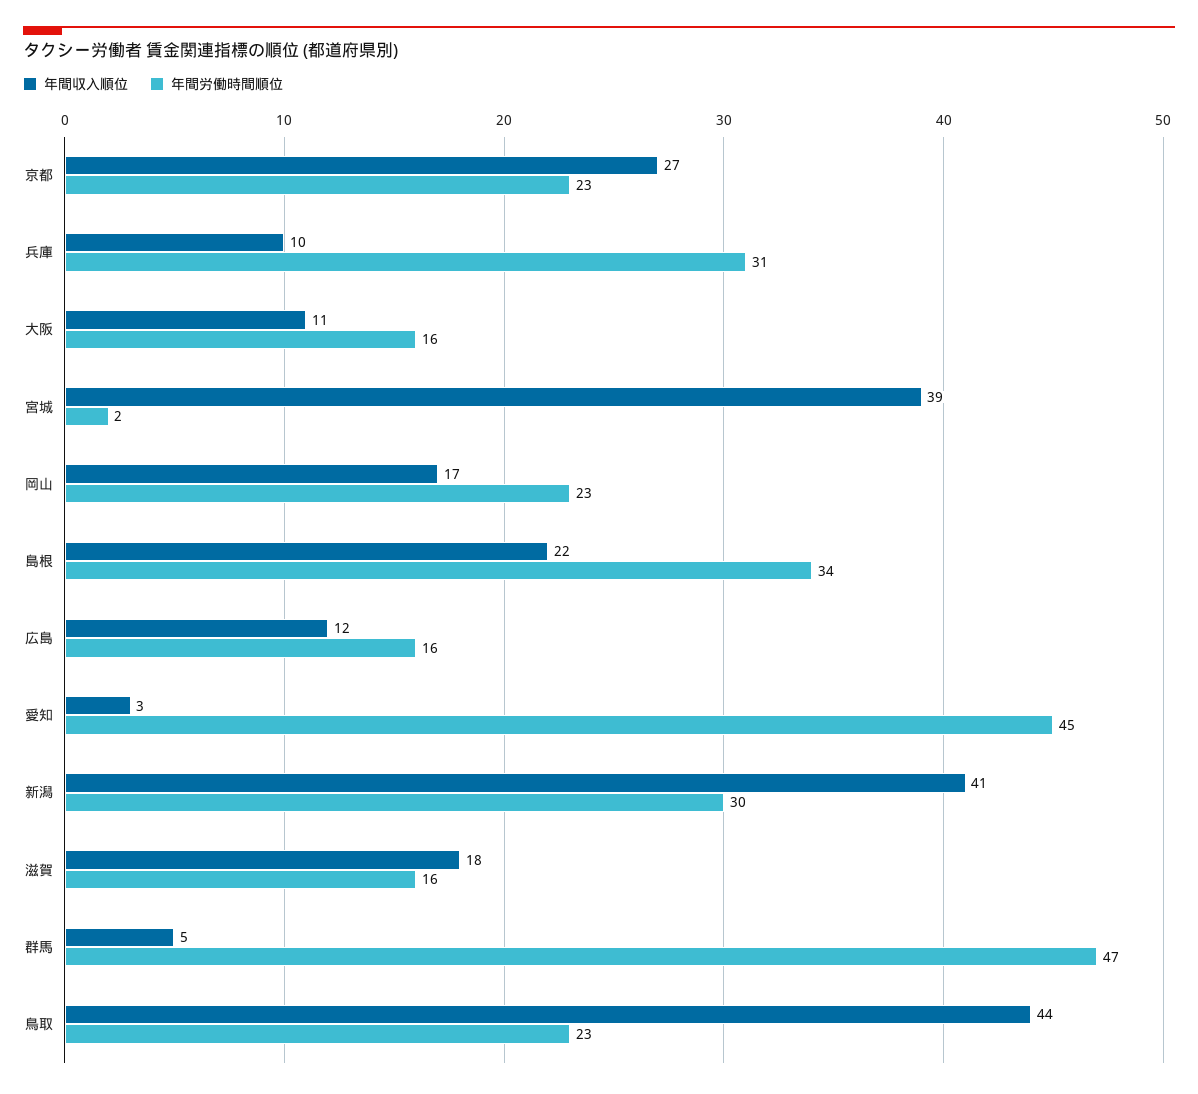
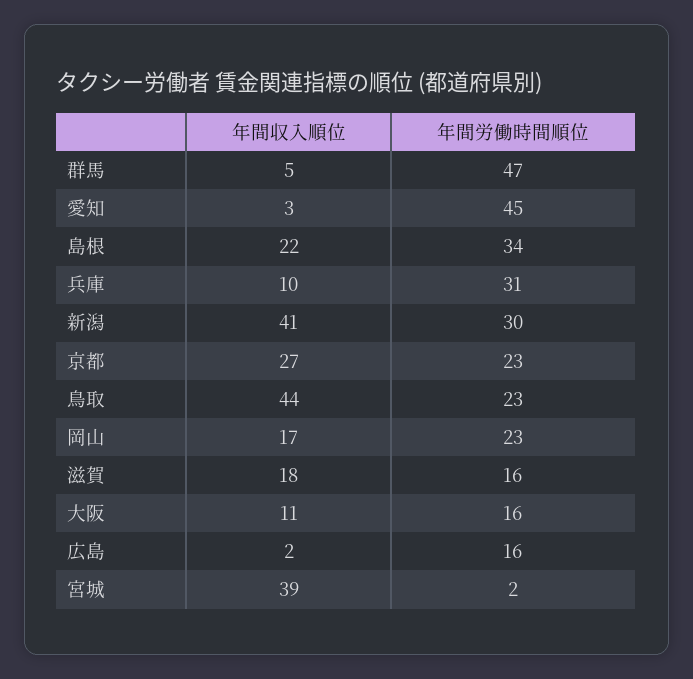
年間収入順位, 広島: 12 -> 2

